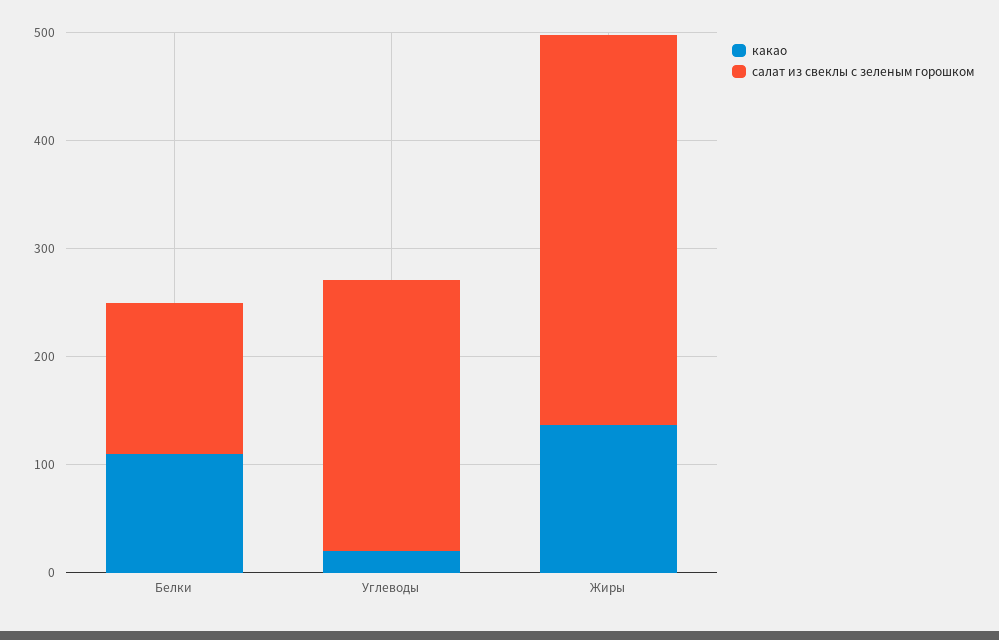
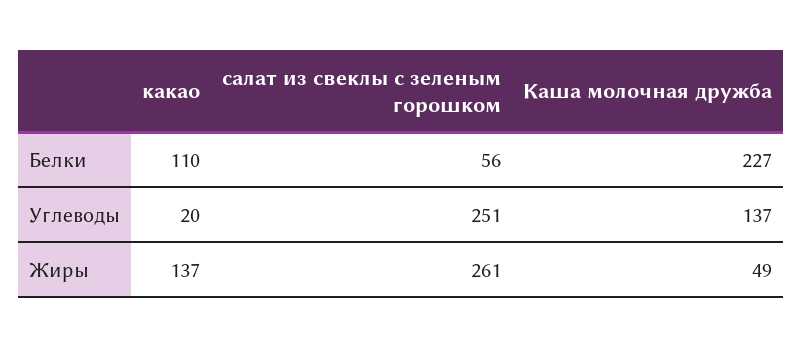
салат из свеклы с зеленым горошком, Белки: 140 -> 56
салат из свеклы с зеленым горошком, Жиры: 360 -> 261
Каша молочная дружба, Белки: none -> 227
Каша молочная дружба, Углеводы: none -> 137
Каша молочная дружба, Жиры: none -> 49

